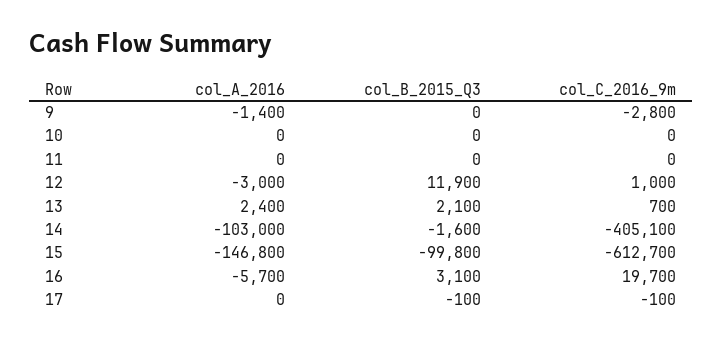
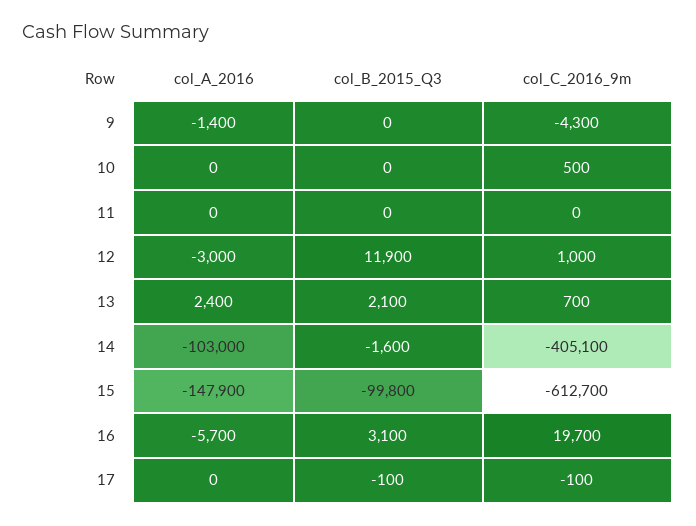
col_C_2016_9m, 9: -2800 -> -4300
col_C_2016_9m, 10: 0 -> 500
col_A_2016, 15: -146800 -> -147900

